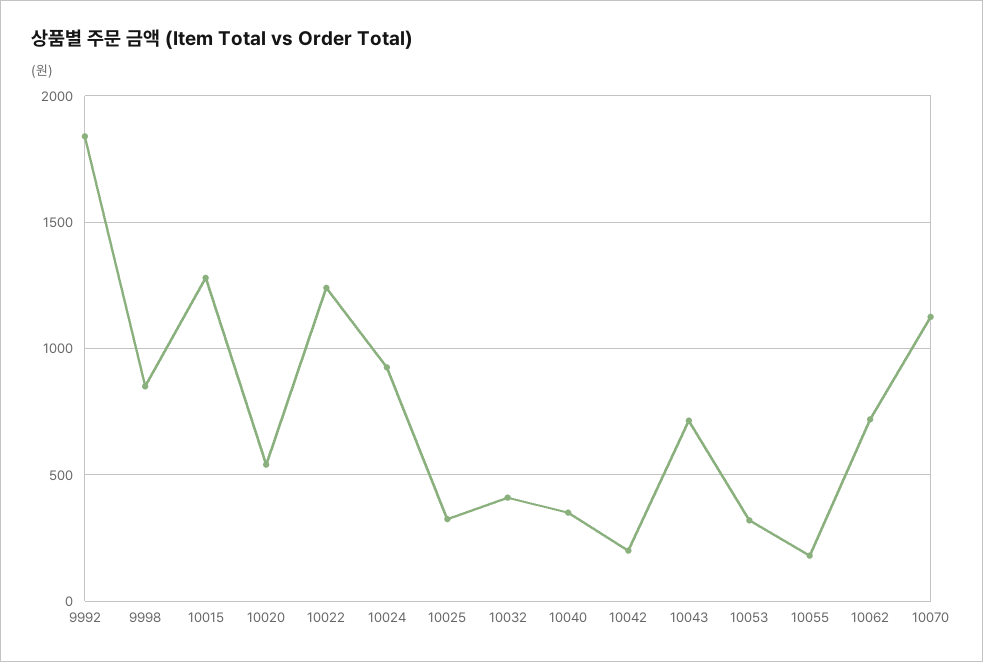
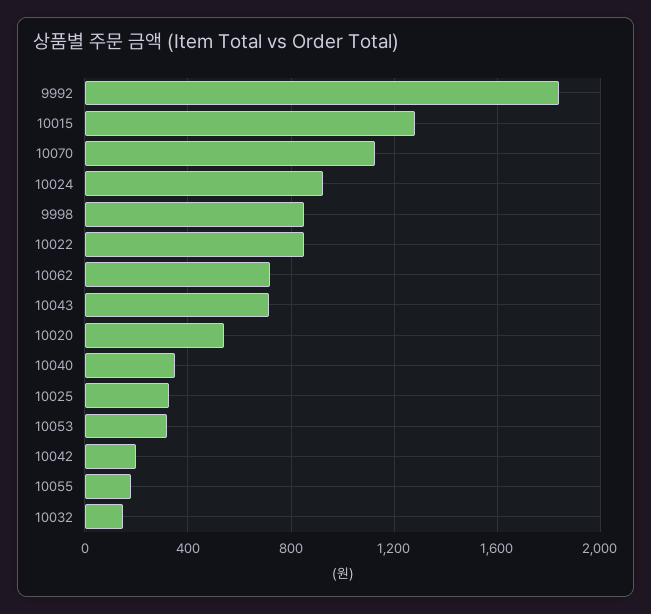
10022: 1250 -> 850
10032: 400 -> 150

